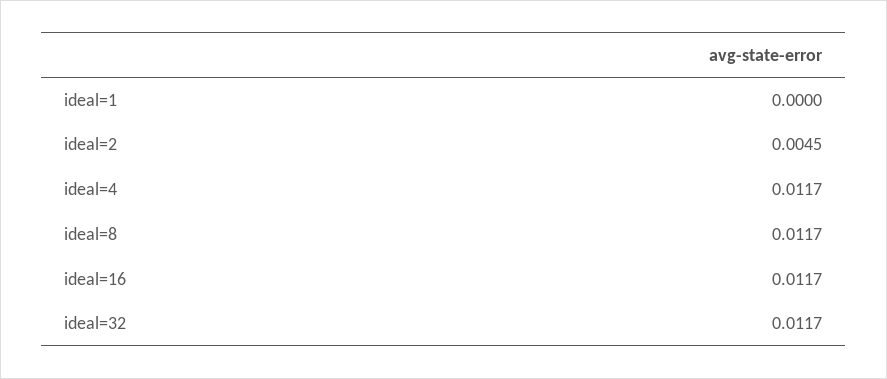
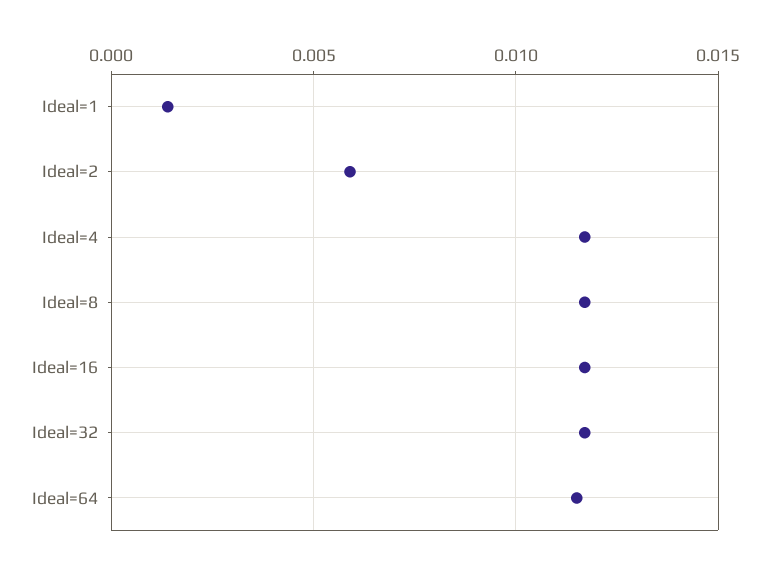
ideal=1: 0 -> 0.0015
ideal=2: 0.0045 -> 0.006
Ideal=64: none -> 0.0115

